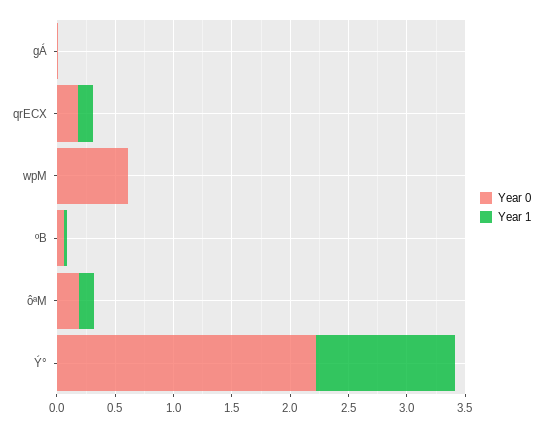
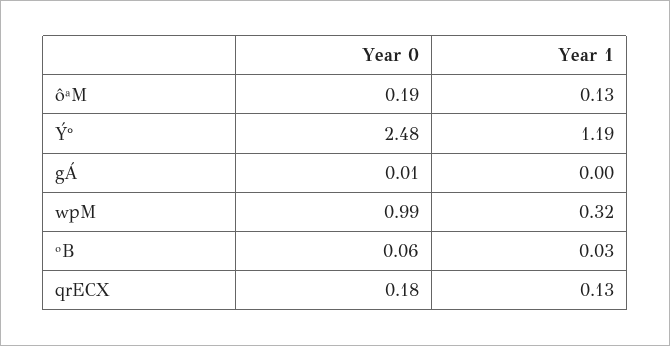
Year 0, wpM: 0.6 -> 0.99
Year 1, wpM: 0 -> 0.32
Year 0, Ý°: 2.2 -> 2.48

